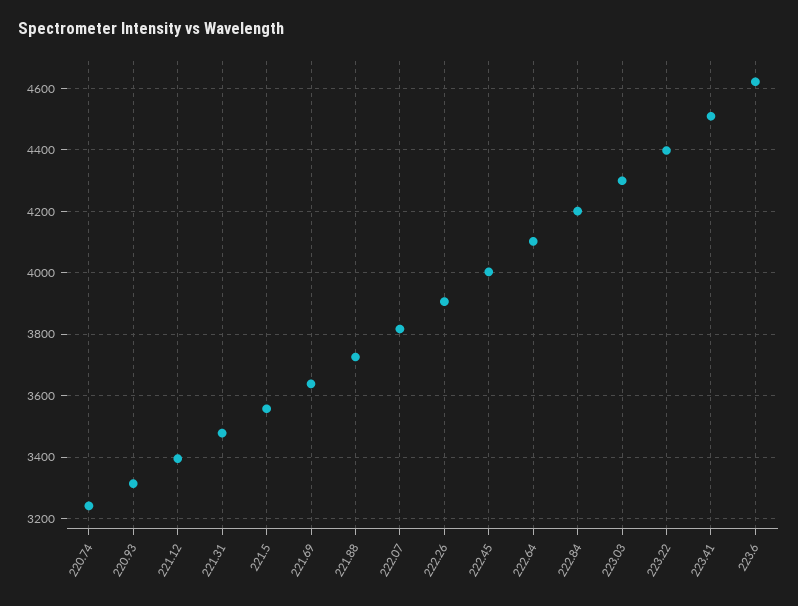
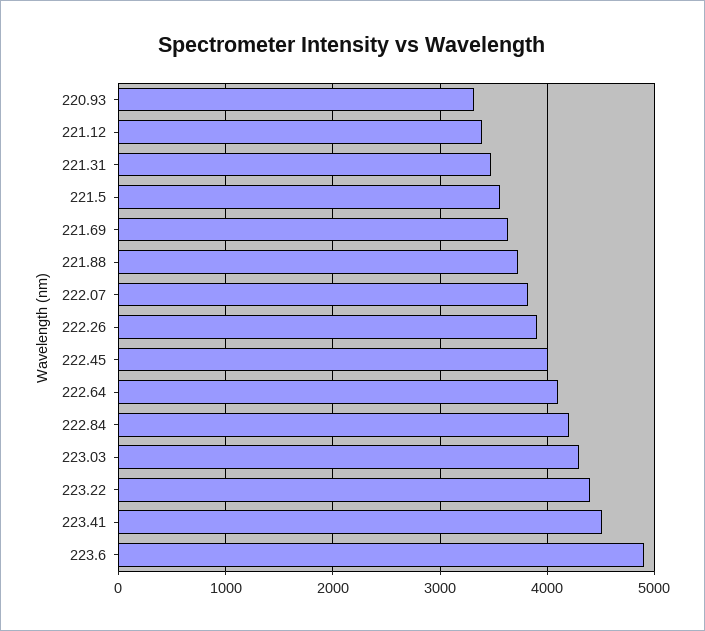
220.74: 3240 -> none
223.6: 4620 -> 4900

